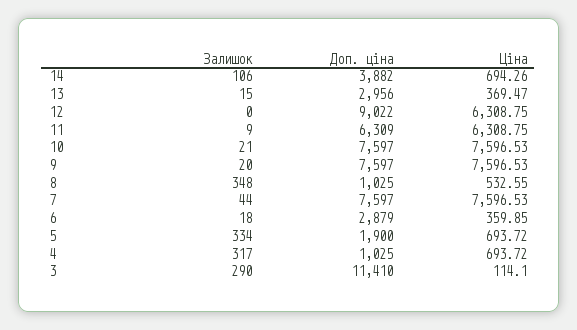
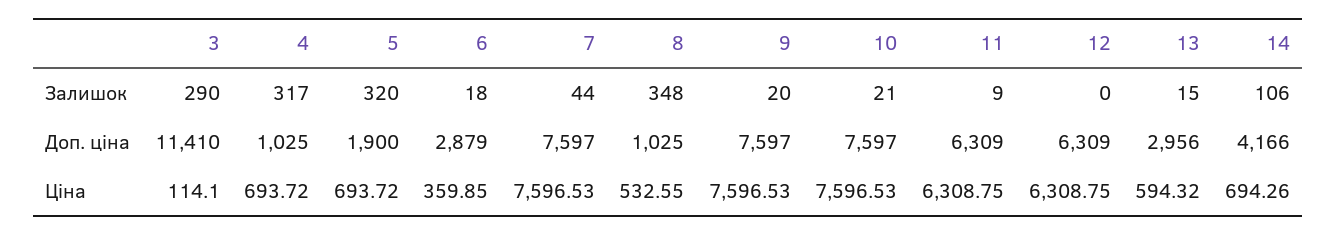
Доп. ціна, 14: 3882 -> 4166
Ціна, 13: 369.47 -> 594.32
Доп. ціна, 12: 9022 -> 6309
Залишок, 5: 334 -> 320

